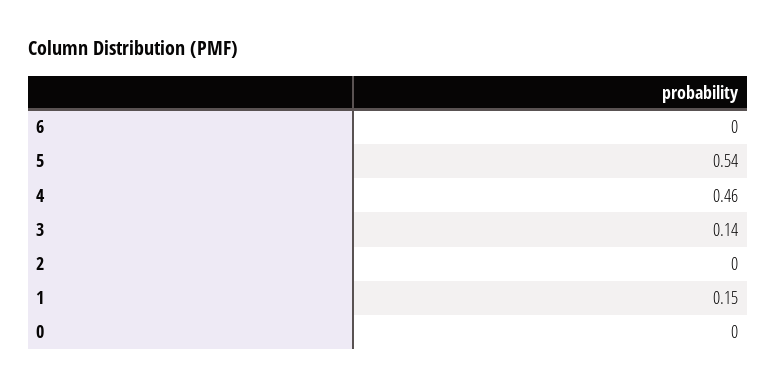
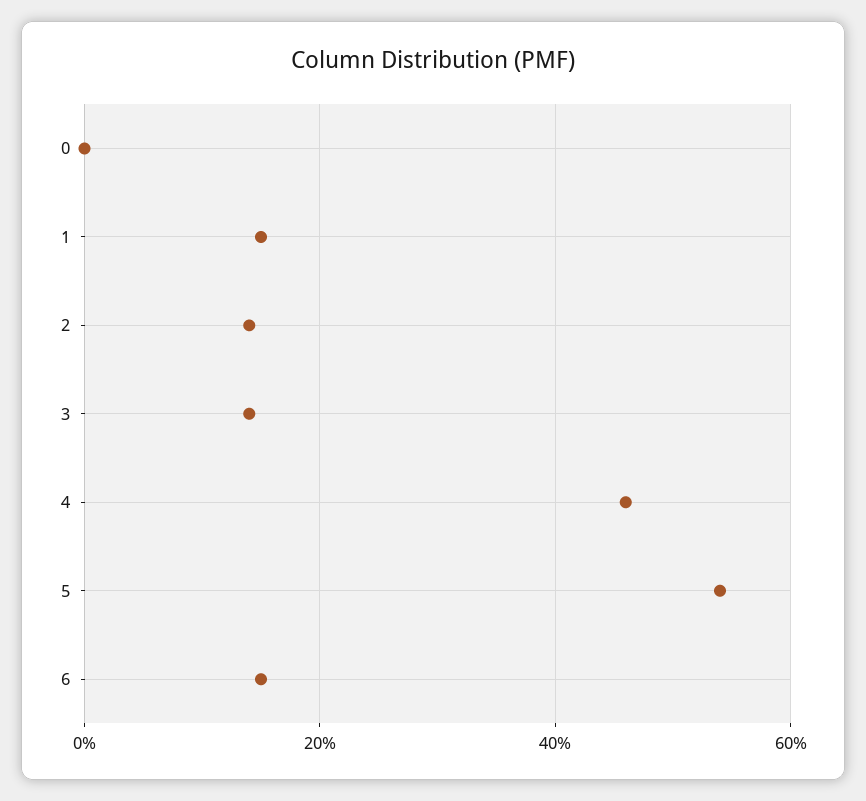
6: 0 -> 0.15
2: 0 -> 0.15

